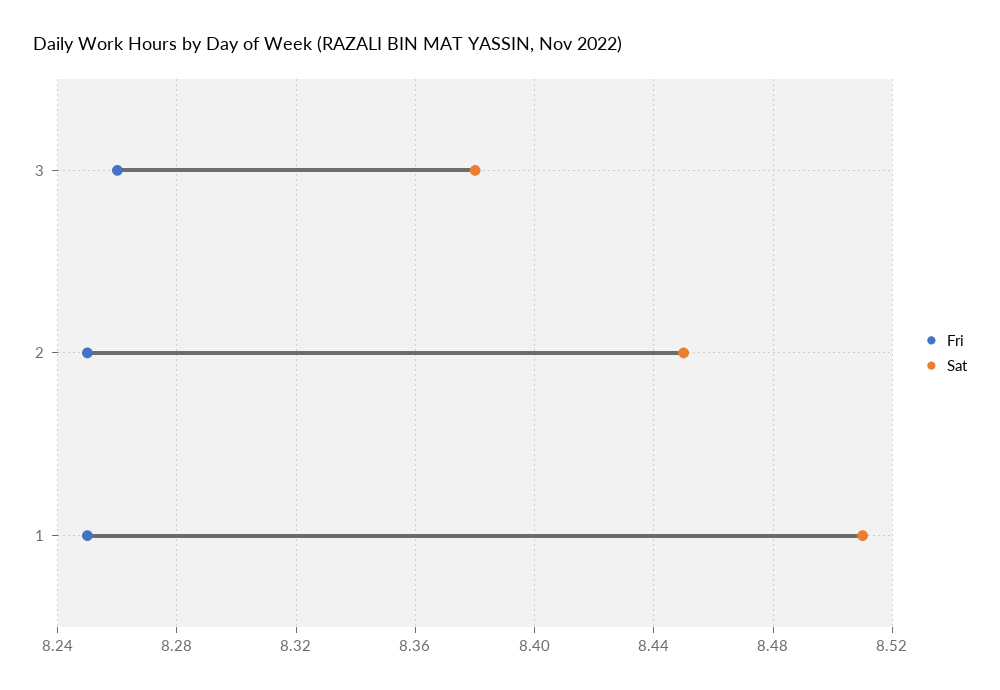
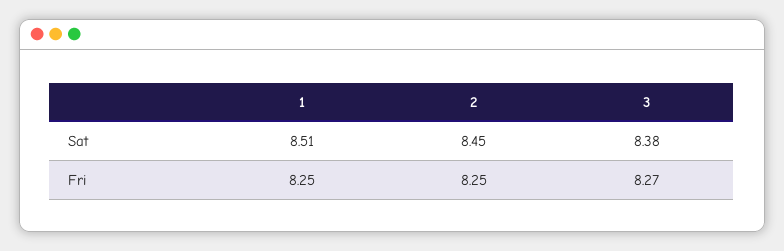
Fri, 3: 8.26 -> 8.27

